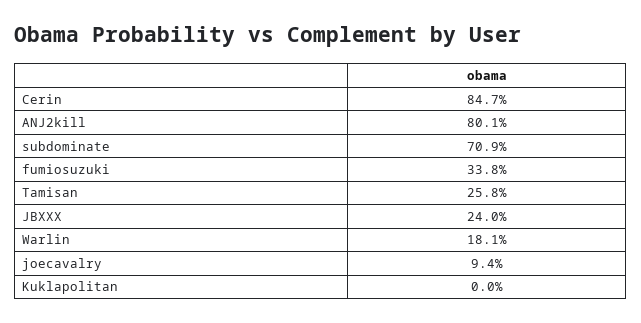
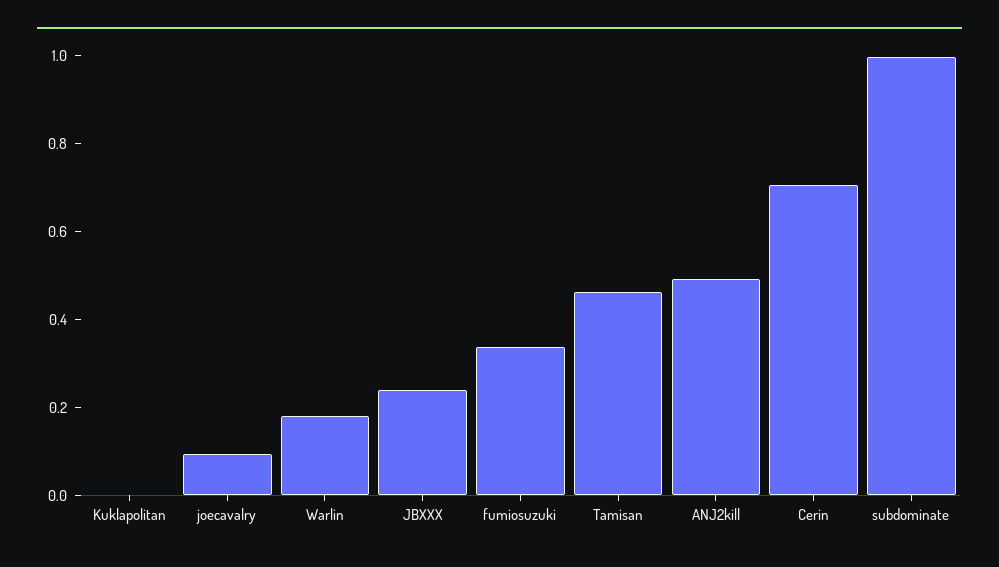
Cerin: 0.847 -> 0.7
ANJ2kill: 0.801 -> 0.5
subdominate: 0.709 -> 1
Tamisan: 0.258 -> 0.45

